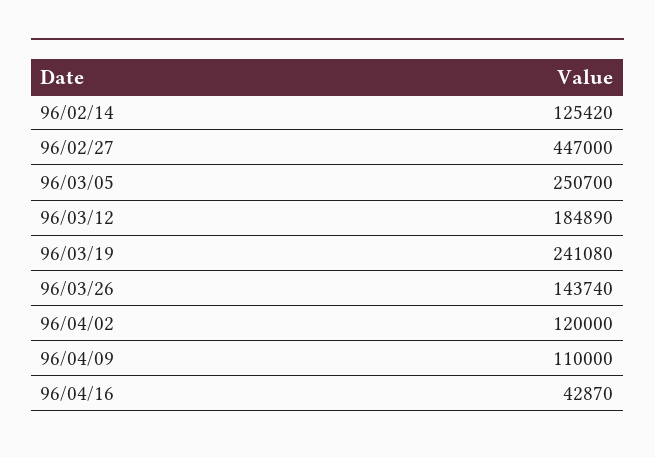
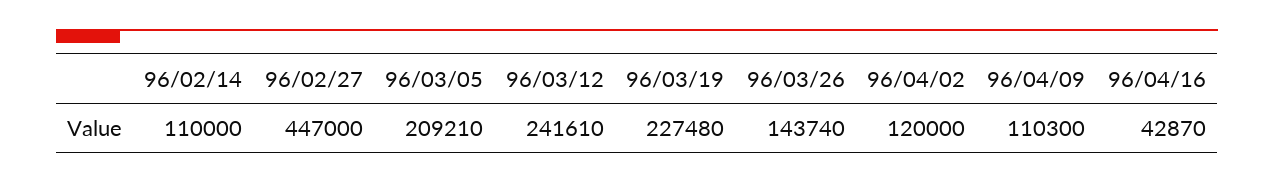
96/02/14: 125420 -> 110000
96/03/05: 250700 -> 209210
96/03/12: 184890 -> 241610
96/03/19: 241080 -> 227480
96/04/09: 110000 -> 110300

